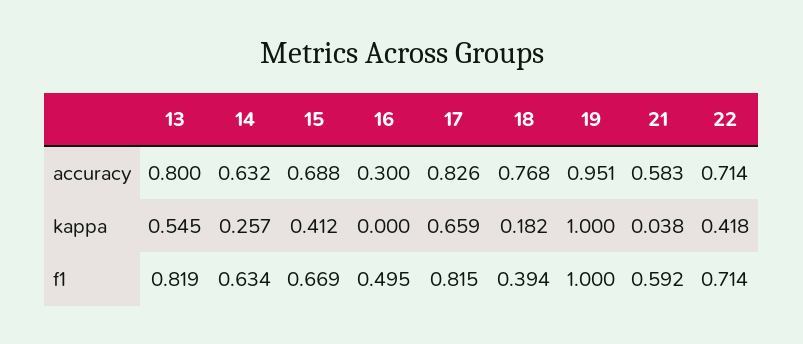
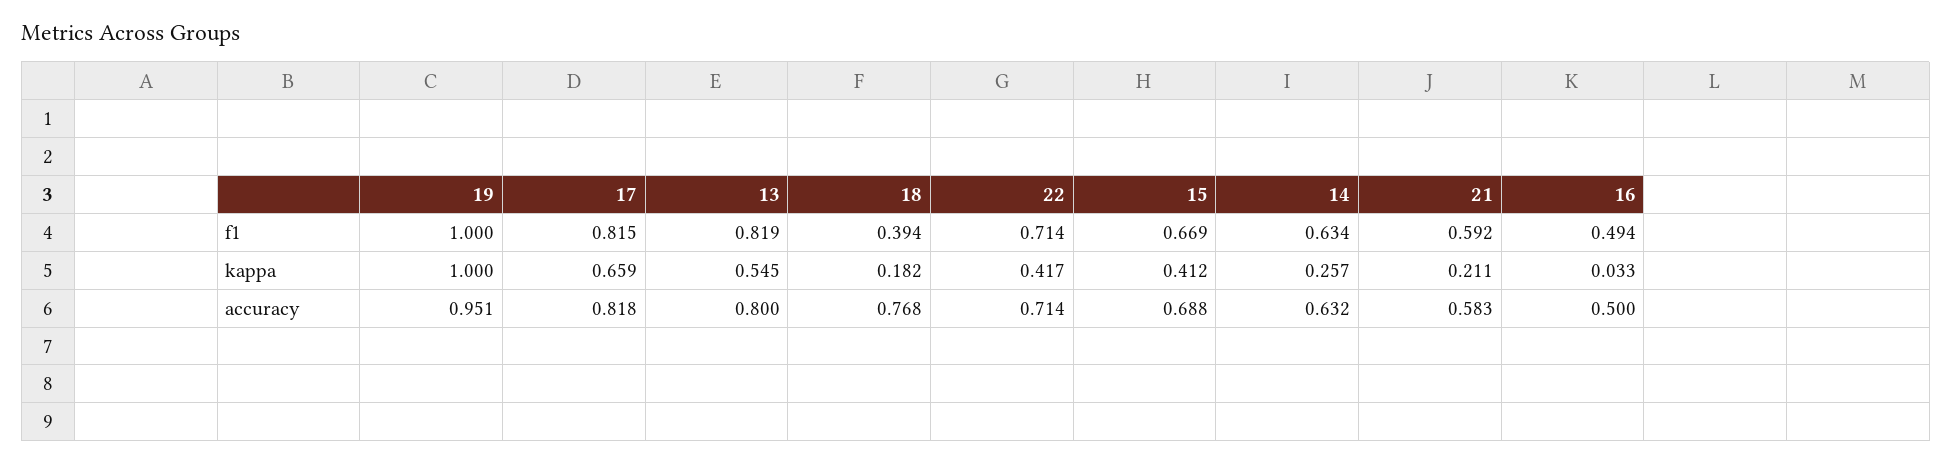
16, accuracy: 0.3 -> 0.5
17, accuracy: 0.826 -> 0.818
16, kappa: 0 -> 0.033
21, kappa: 0.038 -> 0.211
22, kappa: 0.418 -> 0.417
16, f1: 0.495 -> 0.494

